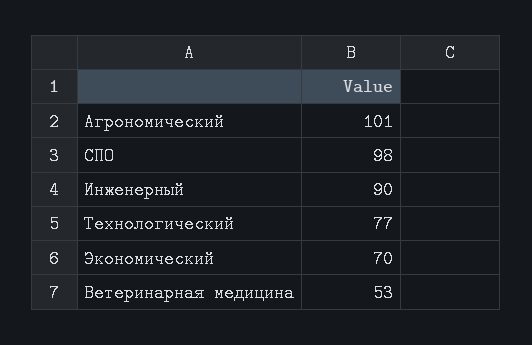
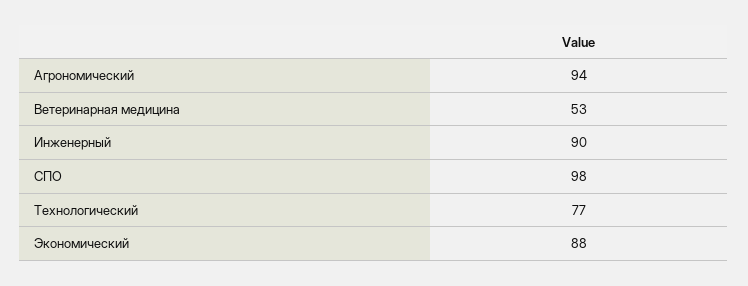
Агрономический: 101 -> 94
Экономический: 70 -> 88

